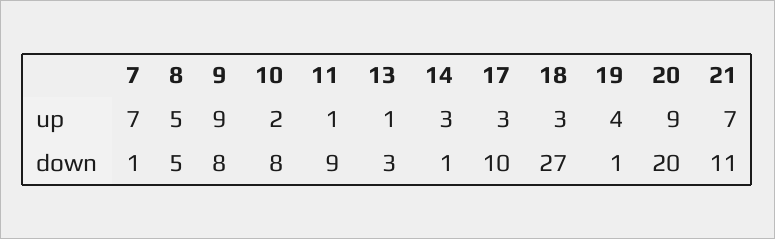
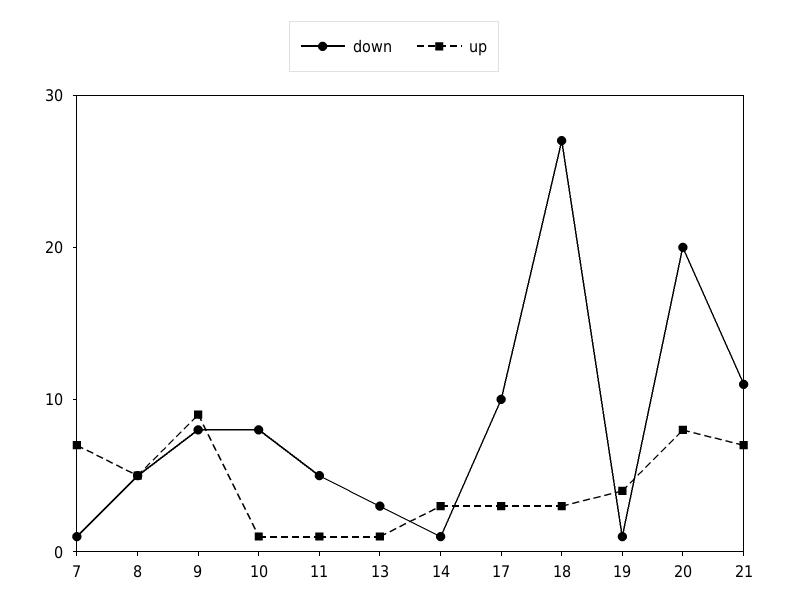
up, 10: 2 -> 1
up, 20: 9 -> 8
down, 11: 9 -> 5

